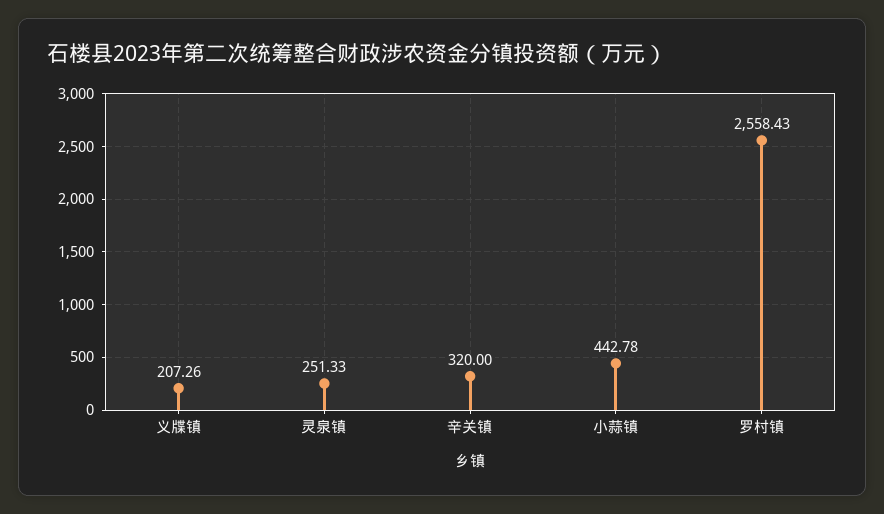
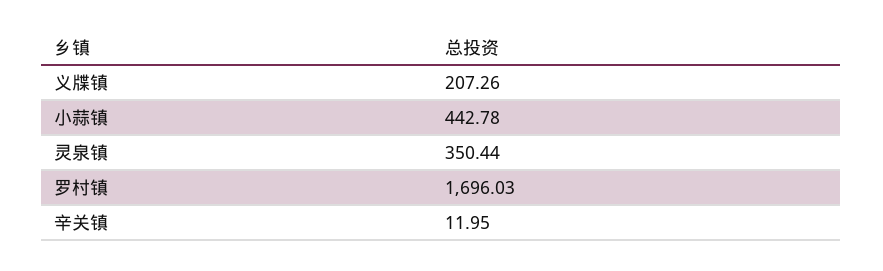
灵泉镇: 251.33 -> 350.44
辛关镇: 320 -> 11.95
罗村镇: 2558.43 -> 1696.03

